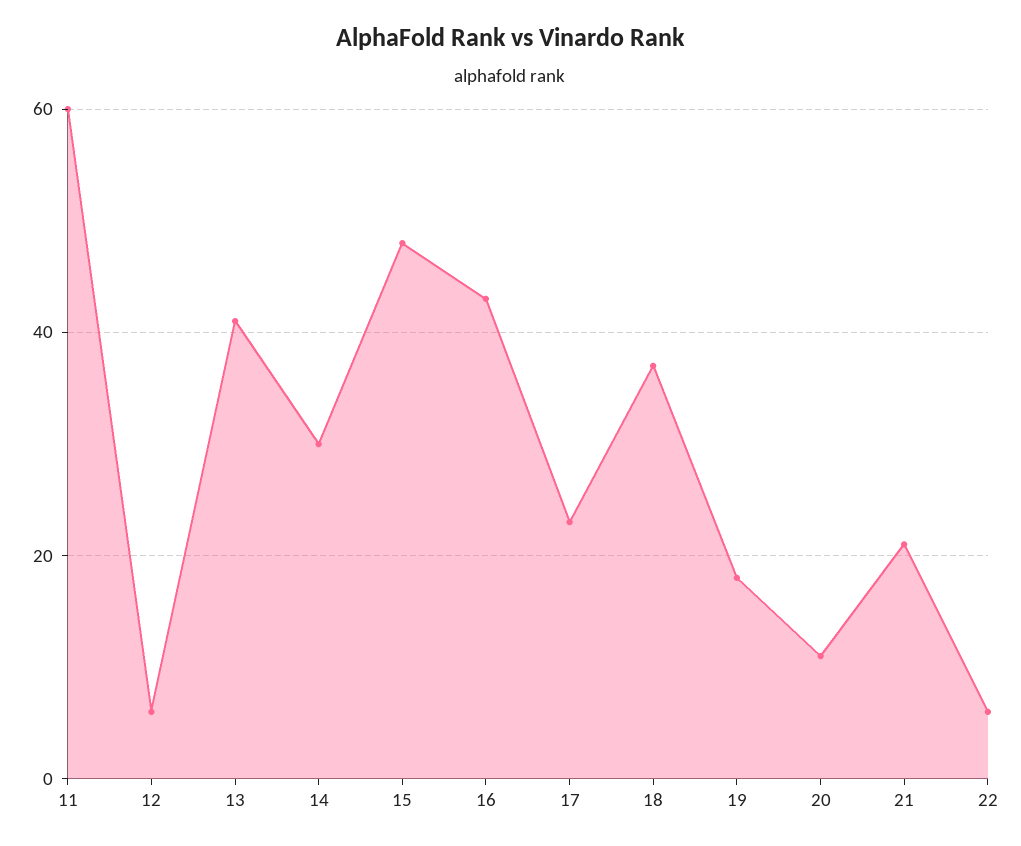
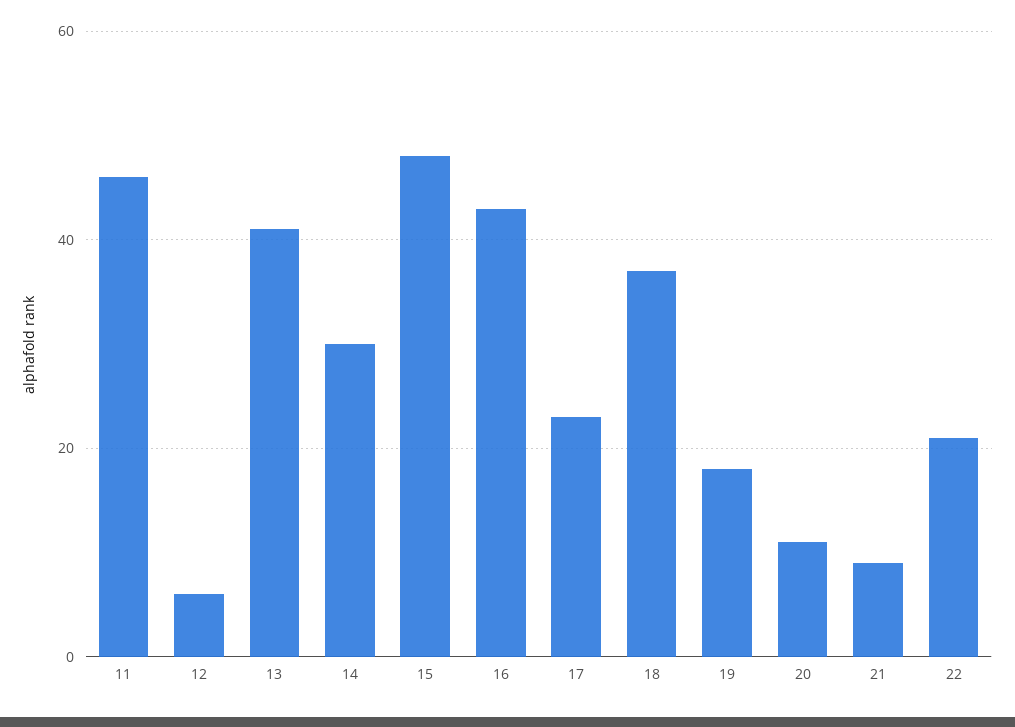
11: 60 -> 45
21: 20 -> 10
22: 5 -> 20

